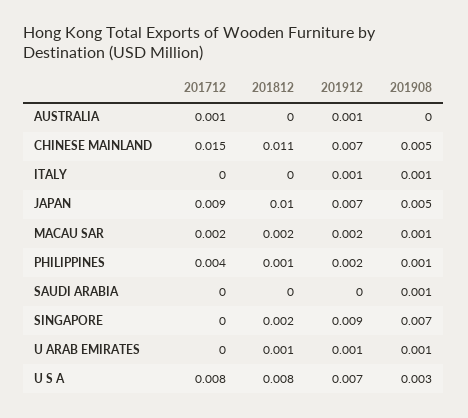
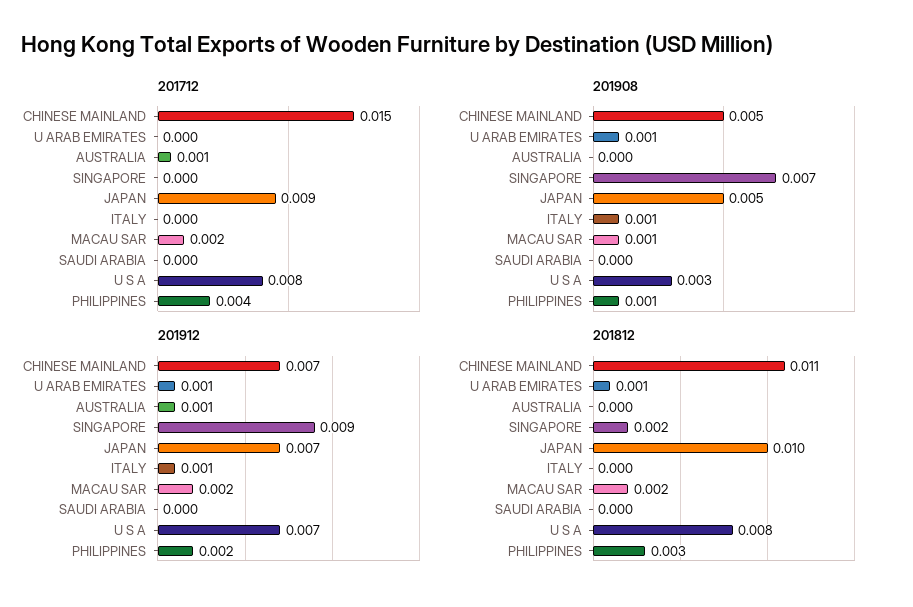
201812, PHILIPPINES: 0.001 -> 0.003
201908, SAUDI ARABIA: 0.001 -> 0

